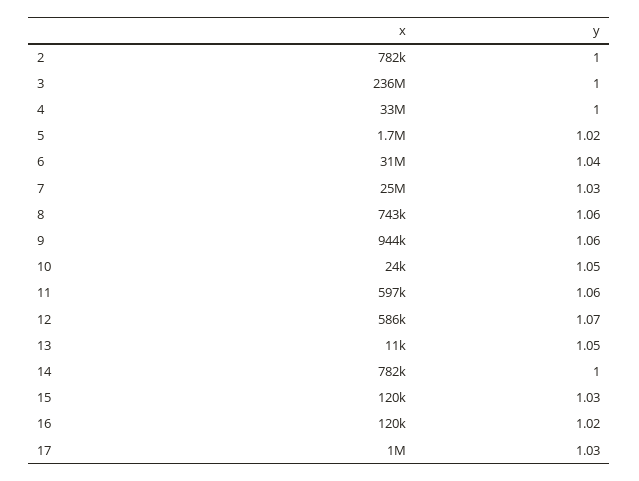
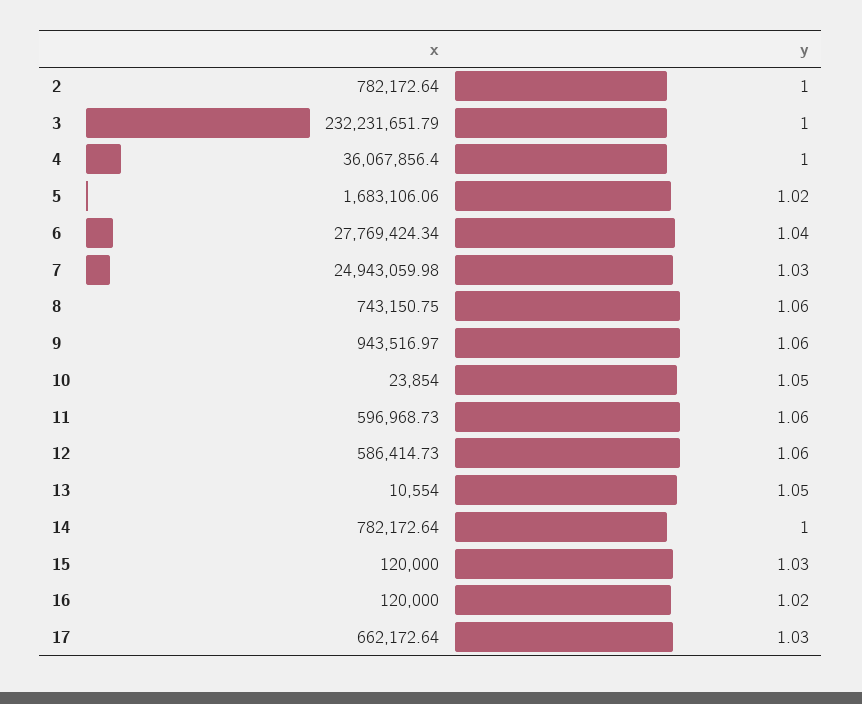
x, 3: 236000000 -> 232231651.79
x, 4: 33000000 -> 36067856.4
x, 6: 31000000 -> 27769424.34
y, 12: 1.07 -> 1.06
x, 17: 1000000 -> 662172.64

